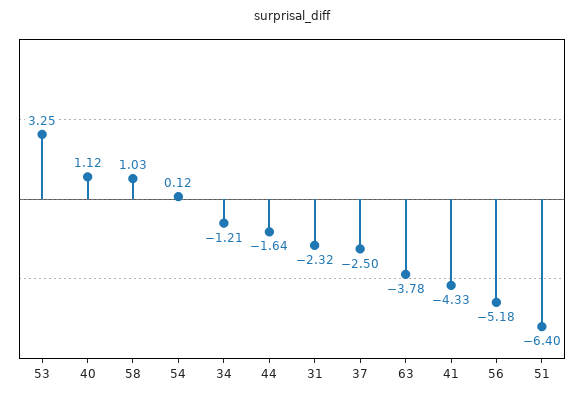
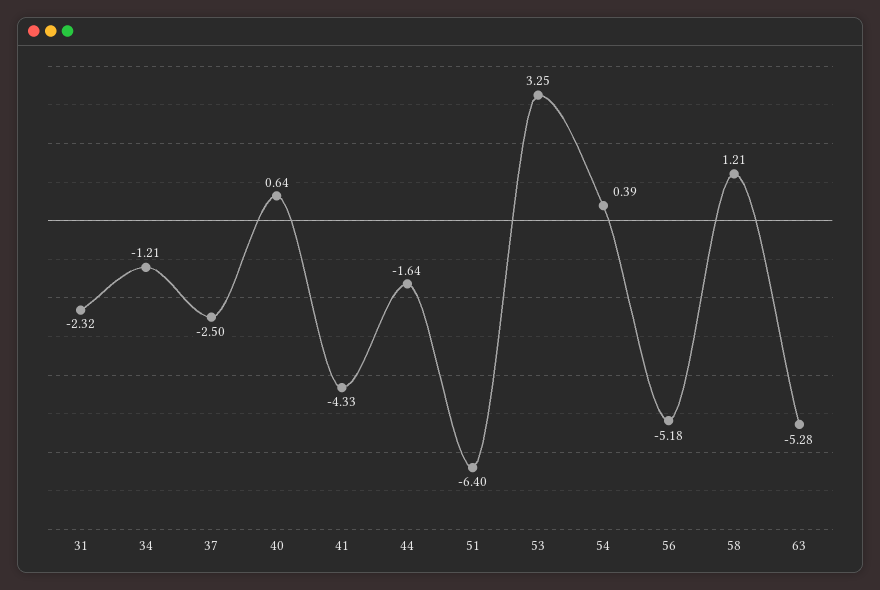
40: 1.12 -> 0.64
58: 1.03 -> 1.21
54: 0.12 -> 0.39
63: -3.78 -> -5.28

